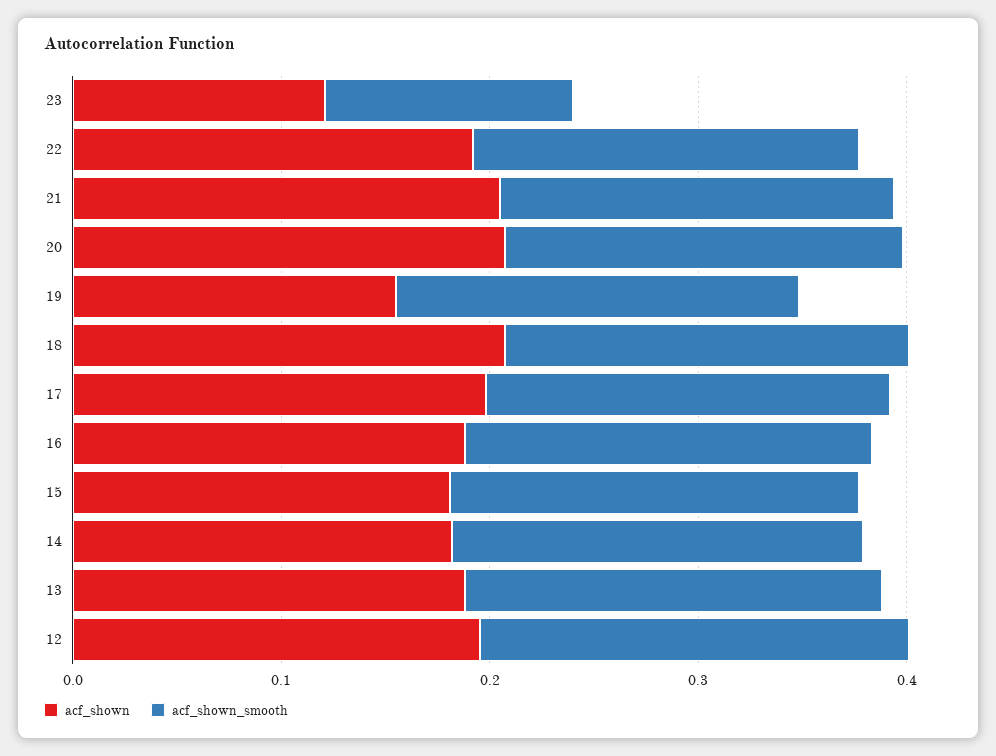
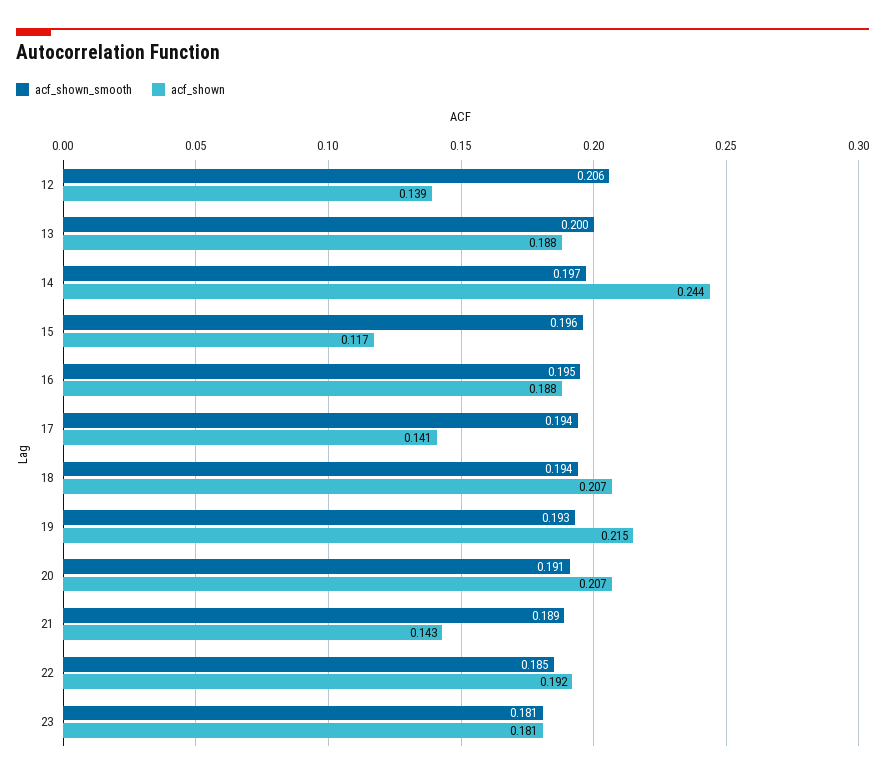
acf_shown, 23: 0.12 -> 0.181
acf_shown_smooth, 23: 0.12 -> 0.181
acf_shown, 21: 0.2 -> 0.143
acf_shown, 19: 0.16 -> 0.215
acf_shown, 17: 0.2 -> 0.141
acf_shown, 15: 0.18 -> 0.117
acf_shown, 14: 0.18 -> 0.244
acf_shown, 12: 0.2 -> 0.139

